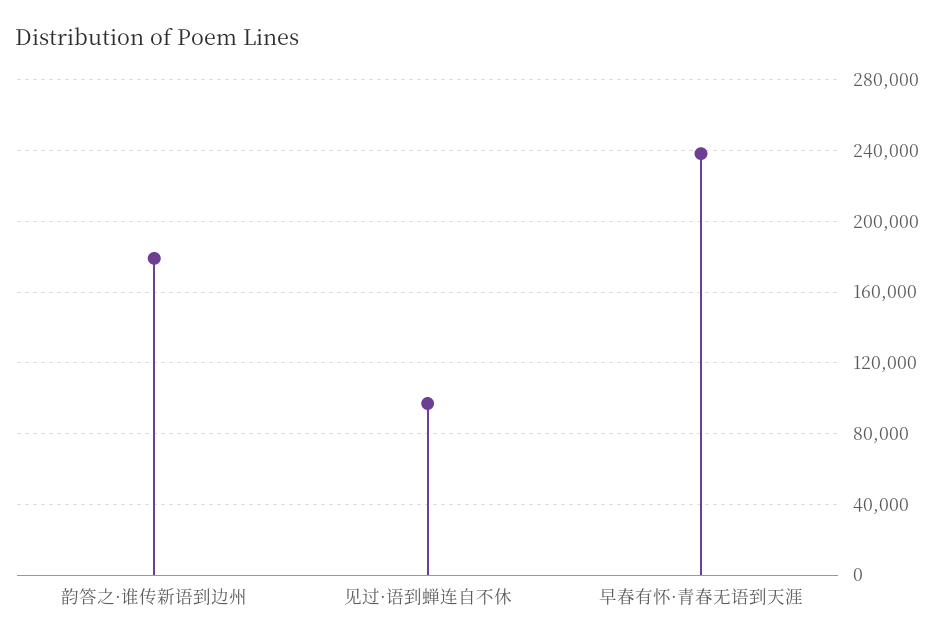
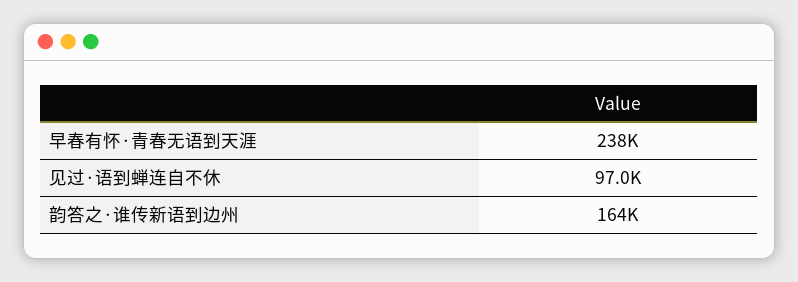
韵答之·谁传新语到边州: 180000 -> 164000

